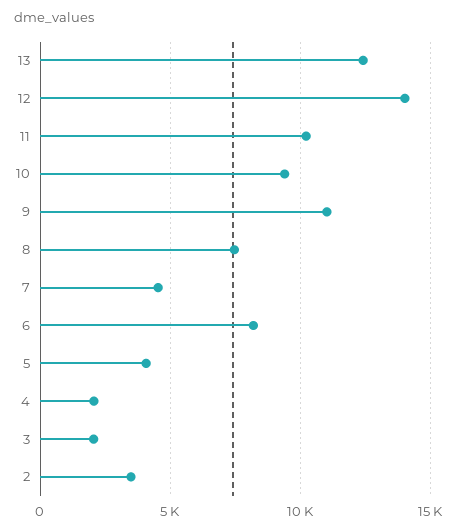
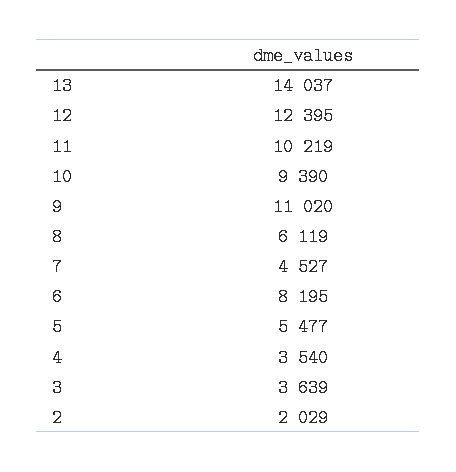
13: 12500 -> 14037
12: 14000 -> 12395
8: 7500 -> 6119
5: 4000 -> 5477
4: 2000 -> 3540
3: 2000 -> 3639
2: 3500 -> 2029

